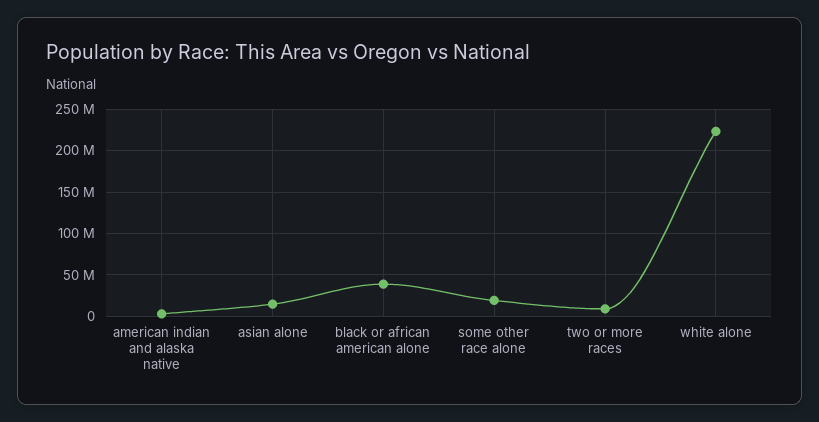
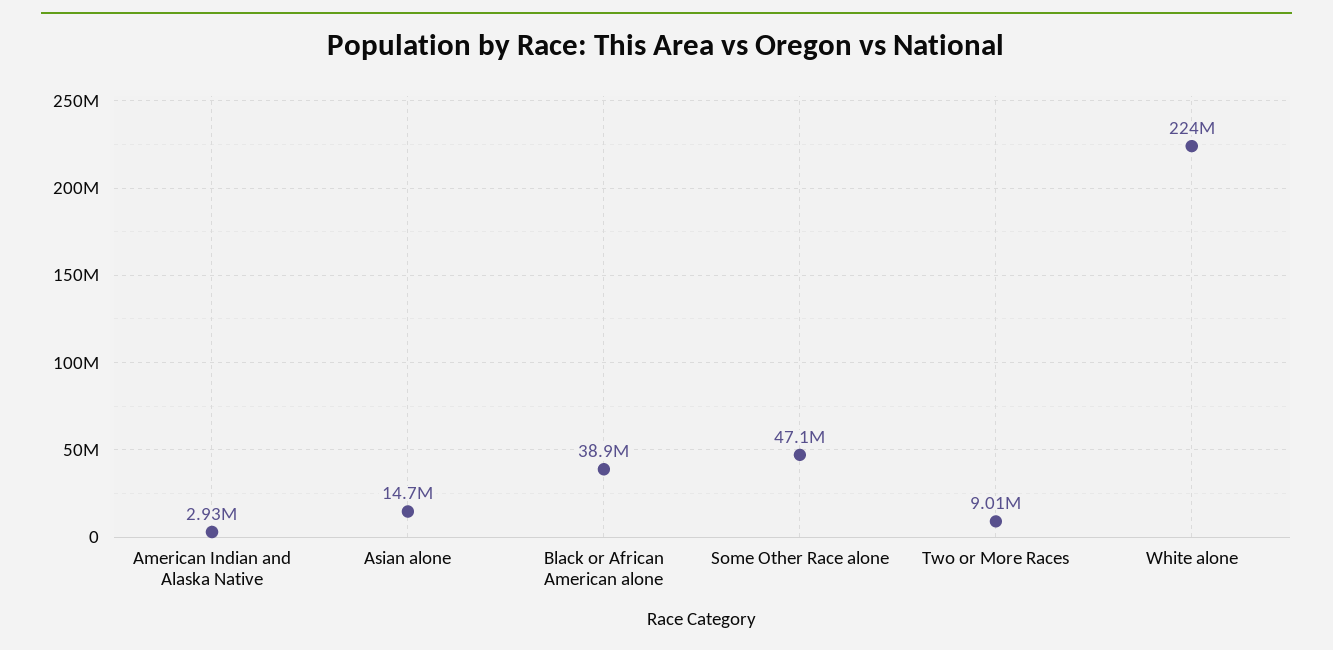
some other race alone: 20000000 -> 47100000

